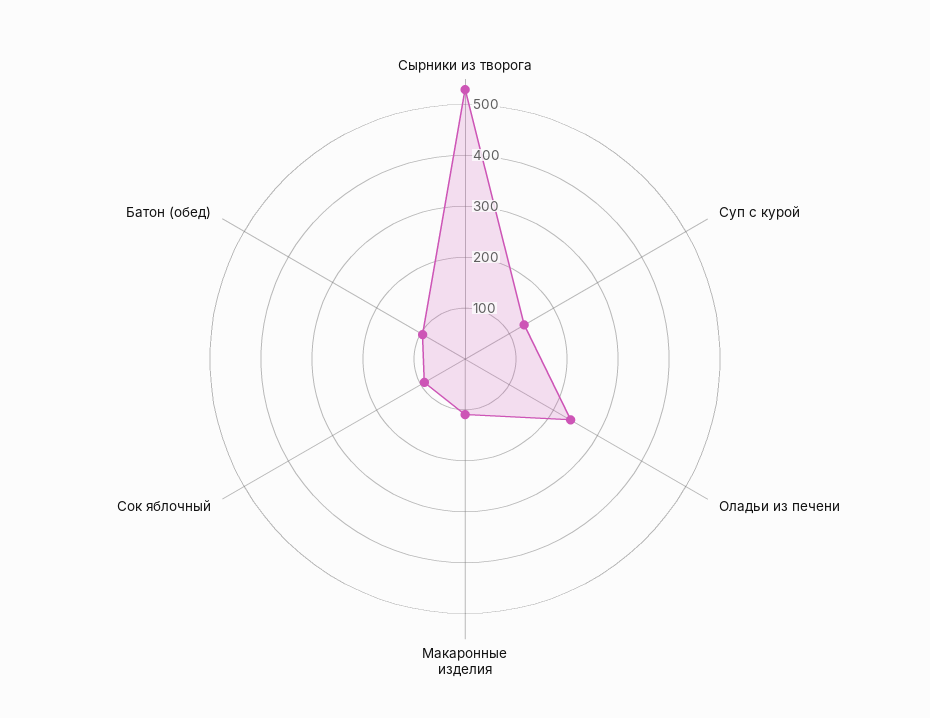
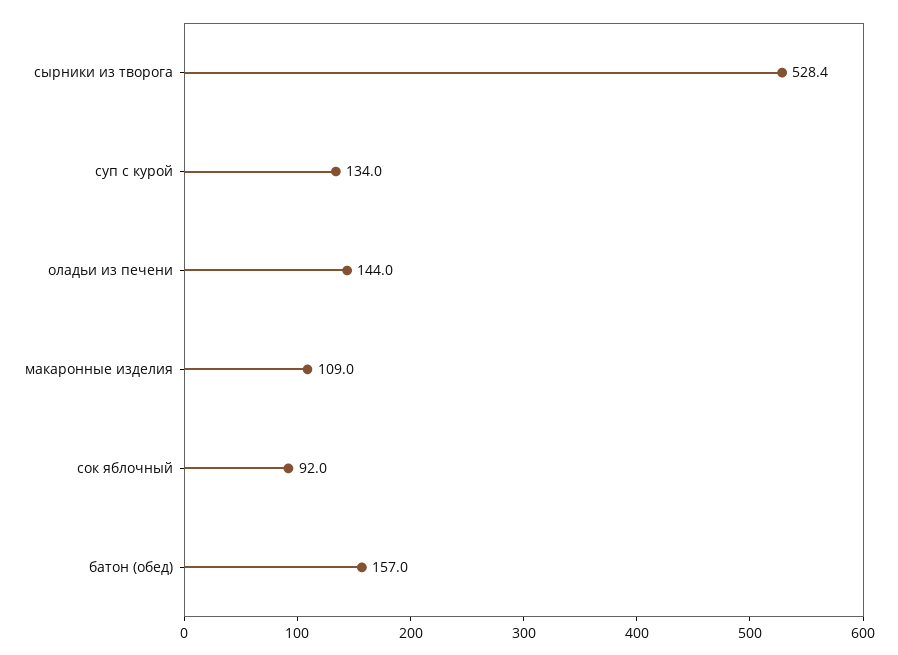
Оладьи из печени: 240 -> 144
Батон (обед): 100 -> 157

